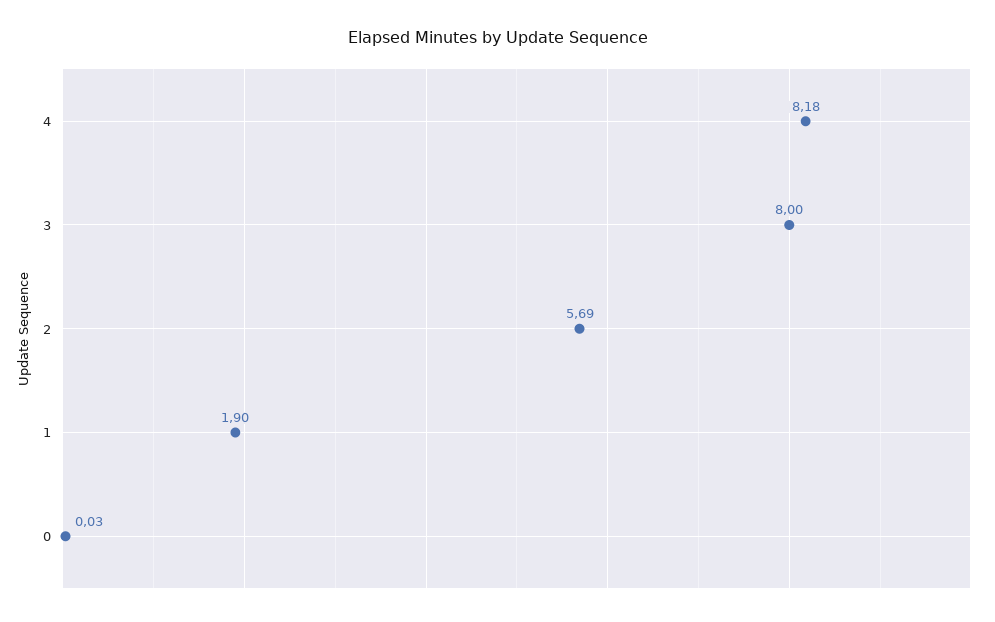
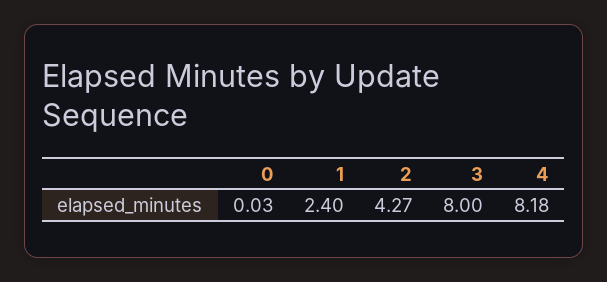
2: 5.69 -> 4.27
1: 1.9 -> 2.4

